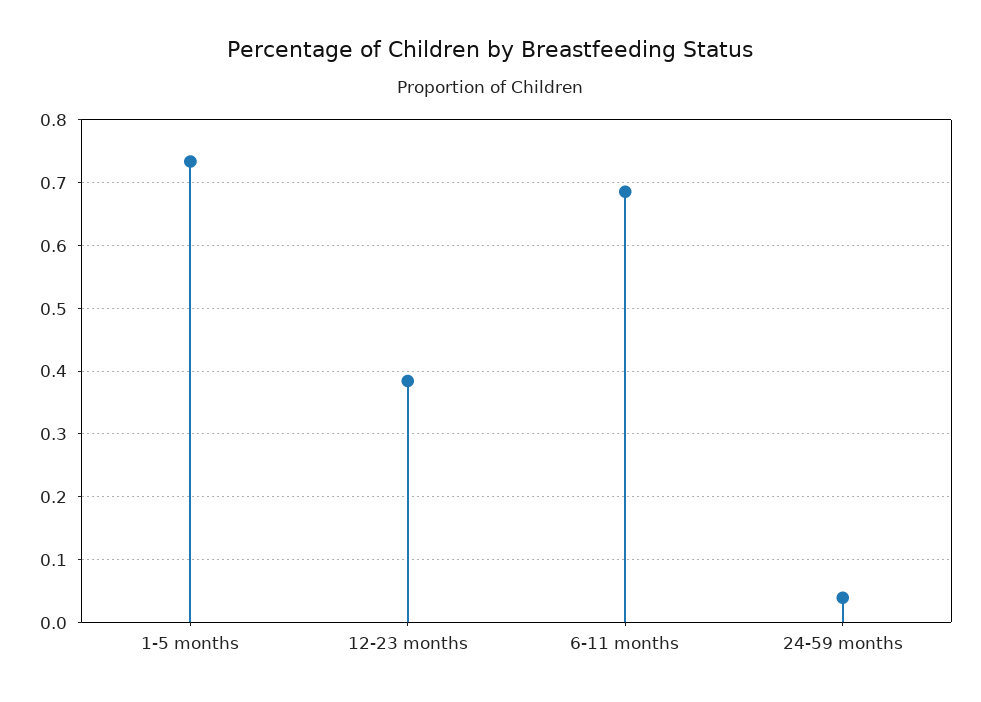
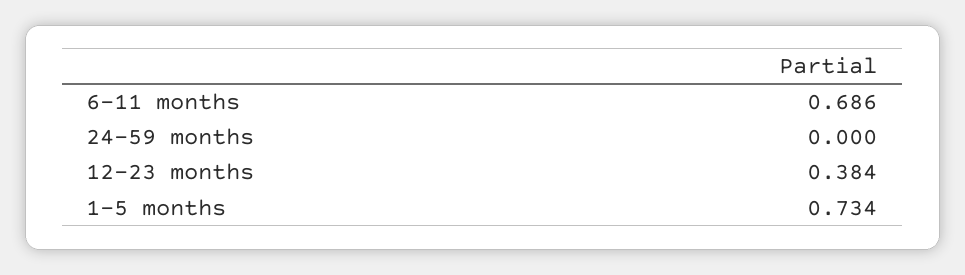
24-59 months: 0.04 -> 0

